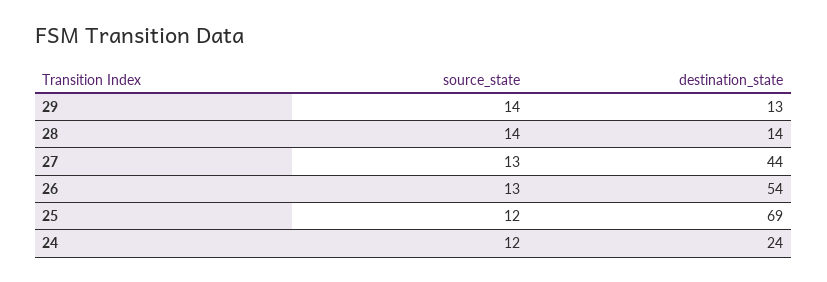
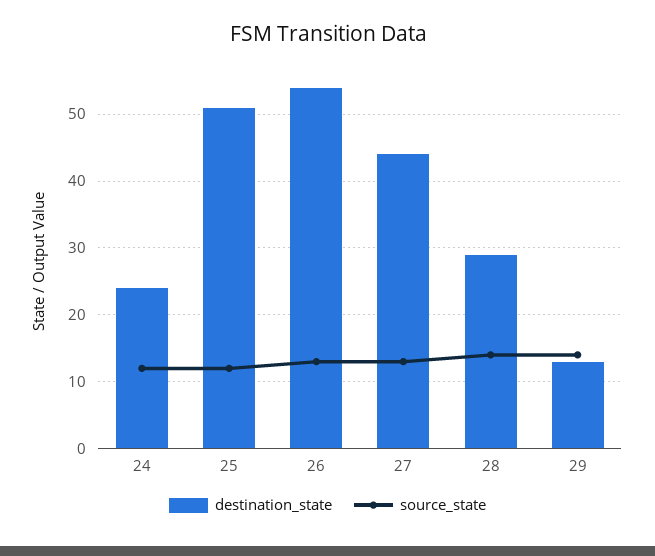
destination_state, 28: 14 -> 29
destination_state, 25: 69 -> 51

